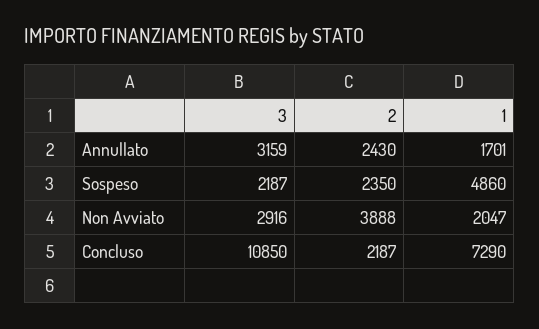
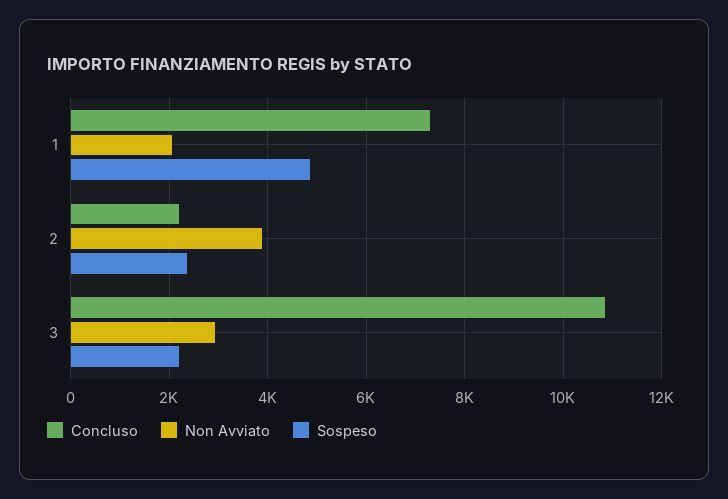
Annullato, 3: 3159 -> none
Annullato, 2: 2430 -> none
Annullato, 1: 1701 -> none

